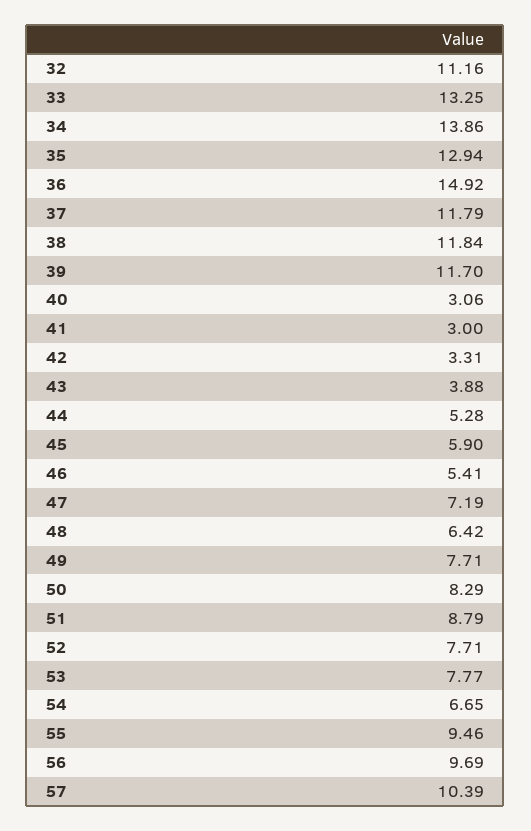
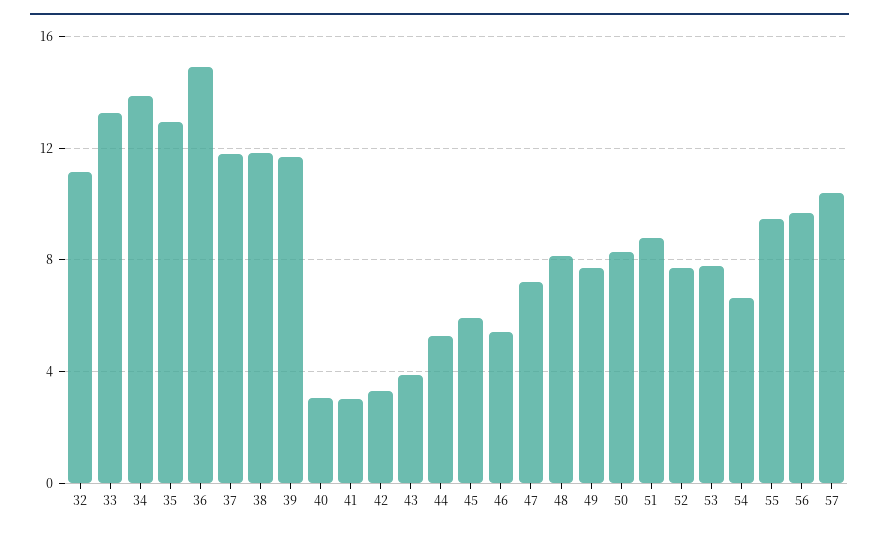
48: 6.42 -> 8

